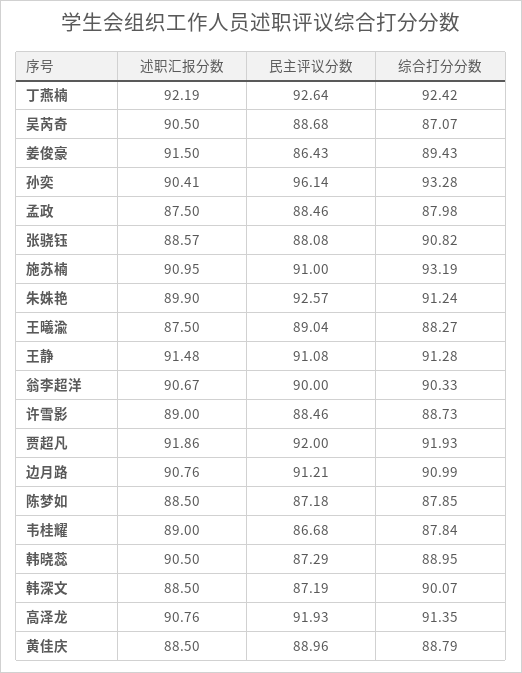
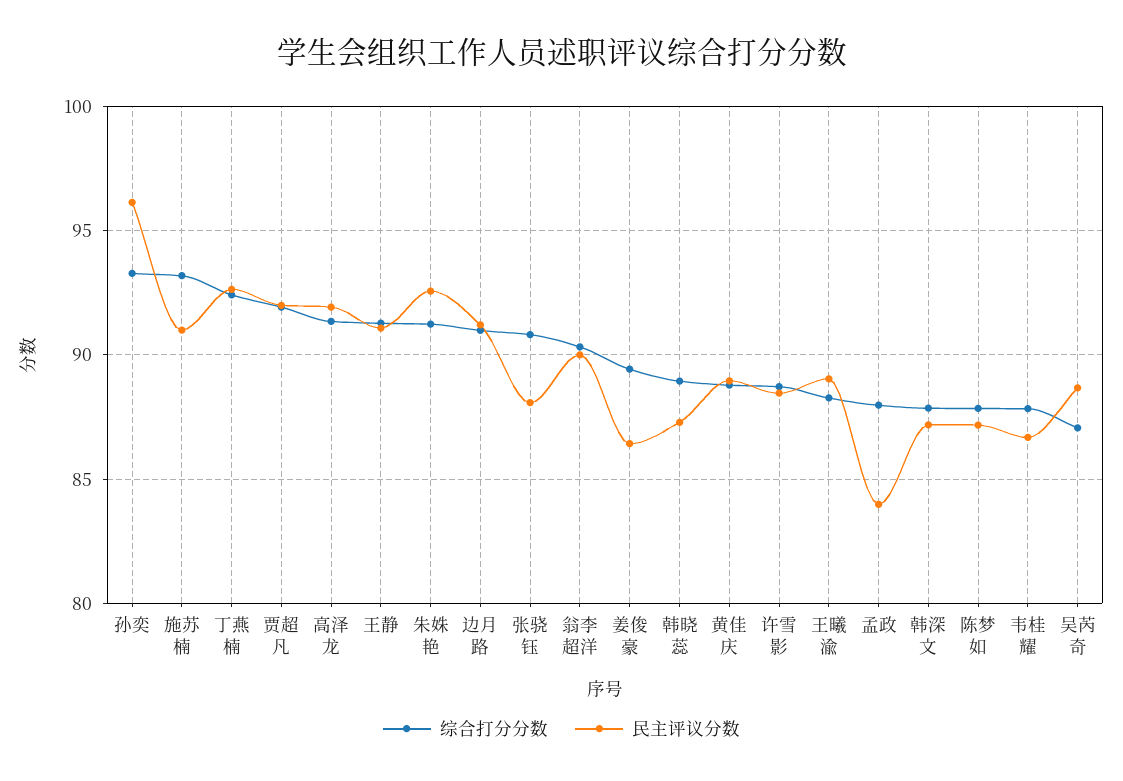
述职汇报分数, 丁燕楠: 92.19 -> none
述职汇报分数, 吴芮奇: 90.5 -> none
述职汇报分数, 姜俊豪: 91.5 -> none
述职汇报分数, 孙奕: 90.41 -> none
述职汇报分数, 孟政: 87.5 -> none
民主评议分数, 孟政: 88.46 -> 84
述职汇报分数, 张骁钰: 88.57 -> none
述职汇报分数, 施苏楠: 90.95 -> none
述职汇报分数, 朱姝艳: 89.9 -> none
述职汇报分数, 王曦渝: 87.5 -> none
述职汇报分数, 王静: 91.48 -> none
述职汇报分数, 翁李超洋: 90.67 -> none
述职汇报分数, 许雪影: 89 -> none
述职汇报分数, 贾超凡: 91.86 -> none
述职汇报分数, 边月路: 90.76 -> none
述职汇报分数, 陈梦如: 88.5 -> none
述职汇报分数, 韦桂耀: 89 -> none
述职汇报分数, 韩晓蕊: 90.5 -> none
述职汇报分数, 韩深文: 88.5 -> none
综合打分分数, 韩深文: 90.07 -> 88
述职汇报分数, 高泽龙: 90.76 -> none
述职汇报分数, 黄佳庆: 88.5 -> none

